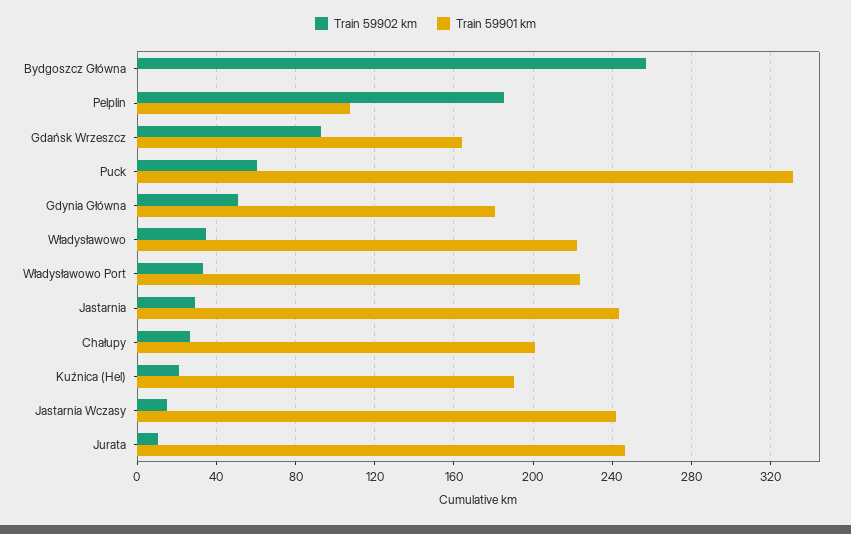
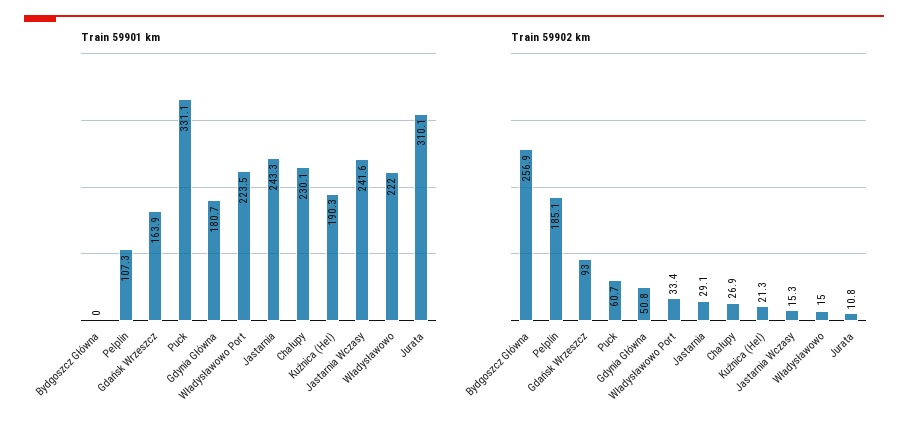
Train 59902 km, Władysławowo: 35 -> 15
Train 59901 km, Chałupy: 200 -> 230.1
Train 59901 km, Jurata: 245 -> 310.1

